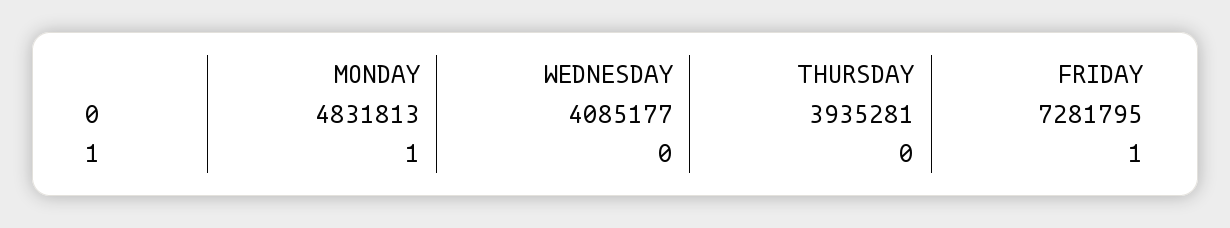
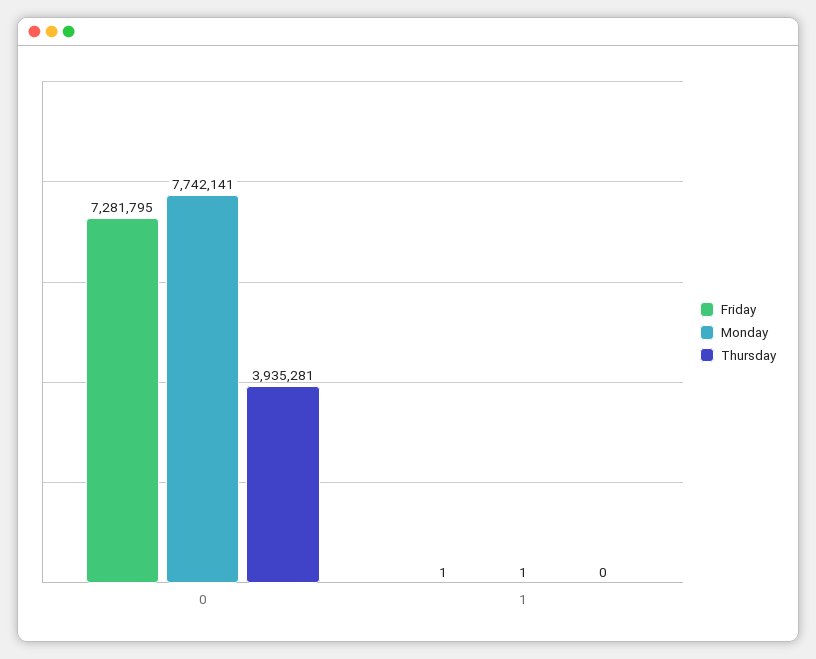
MONDAY, 0: 4831813 -> 7742141
WEDNESDAY, 0: 4085177 -> none
WEDNESDAY, 1: 0 -> none

